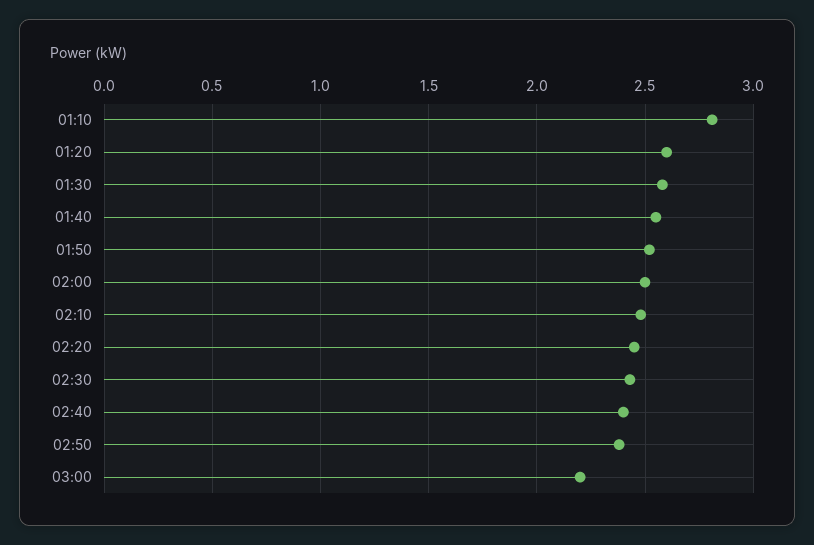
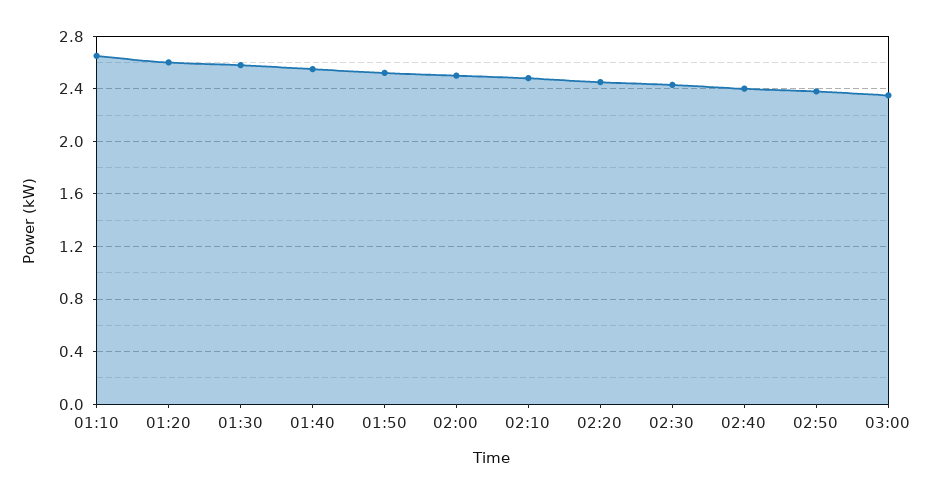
01:10: 2.8 -> 2.65
03:00: 2.2 -> 2.35

